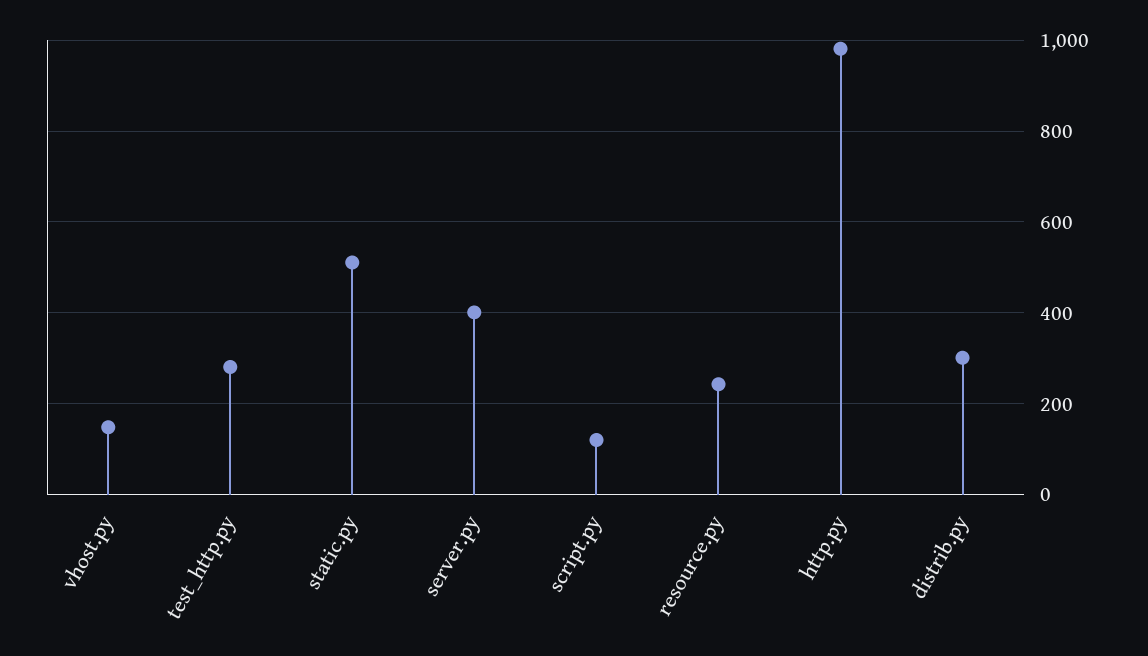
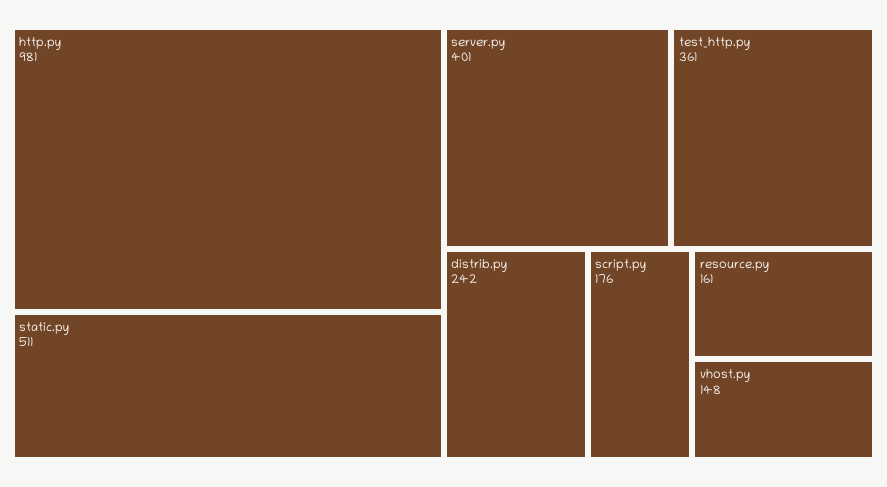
test_http.py: 280 -> 361
script.py: 120 -> 176
resource.py: 240 -> 161
distrib.py: 300 -> 242

